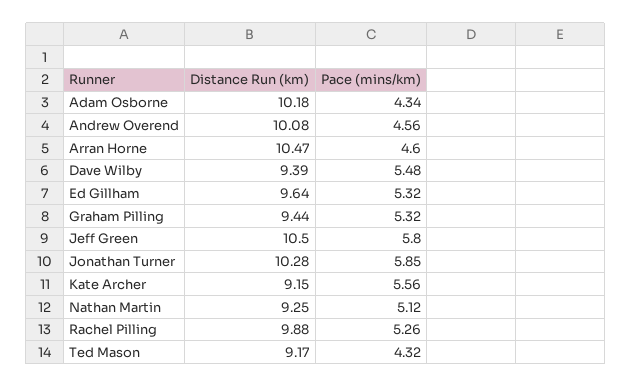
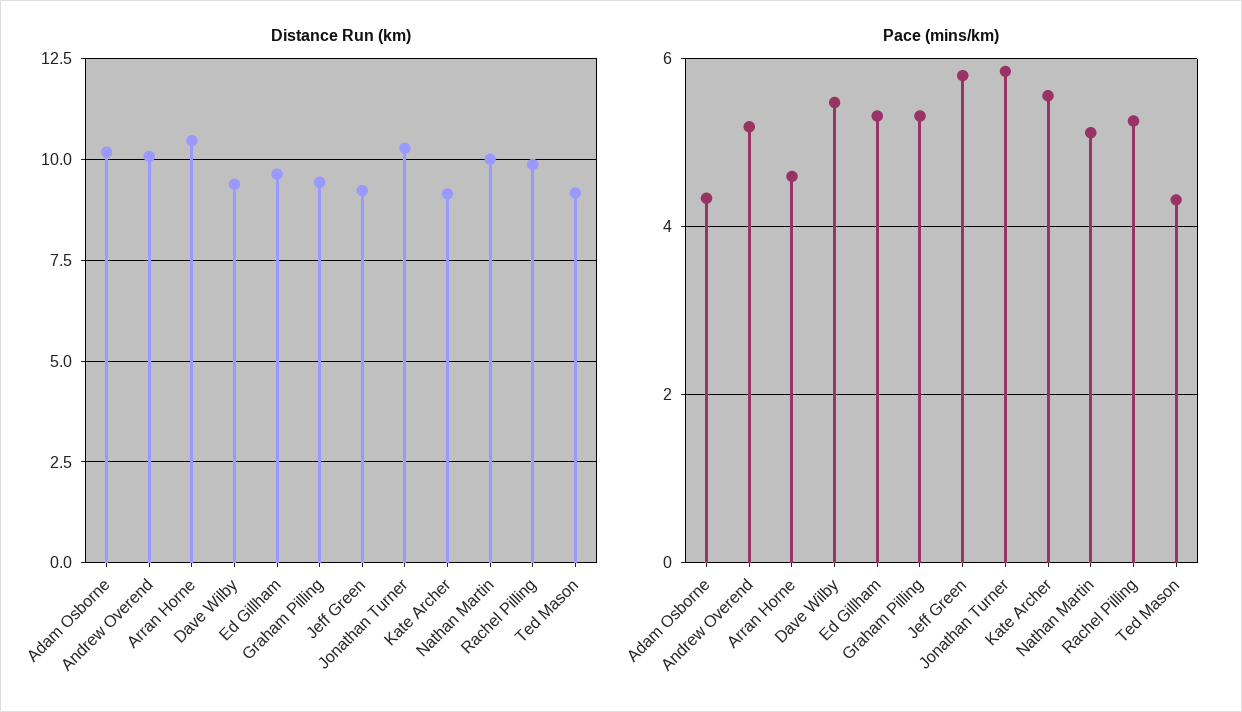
Pace (mins/km), Andrew Overend: 4.56 -> 5.2
Distance Run (km), Jeff Green: 10.5 -> 9.25
Distance Run (km), Nathan Martin: 9.25 -> 10

